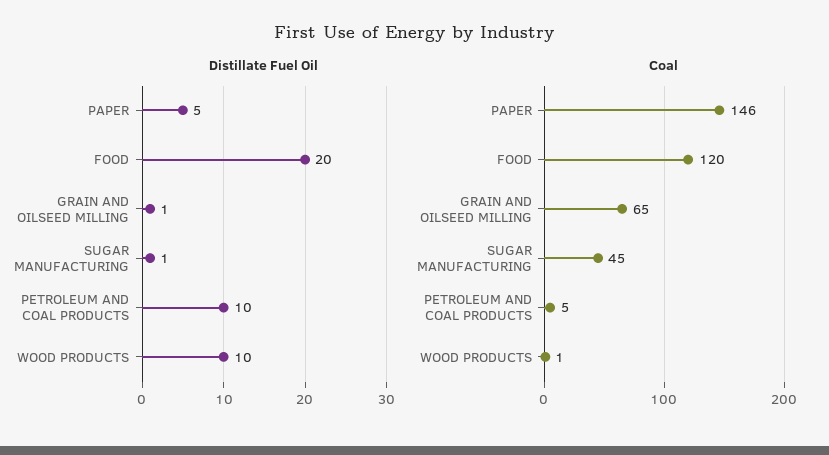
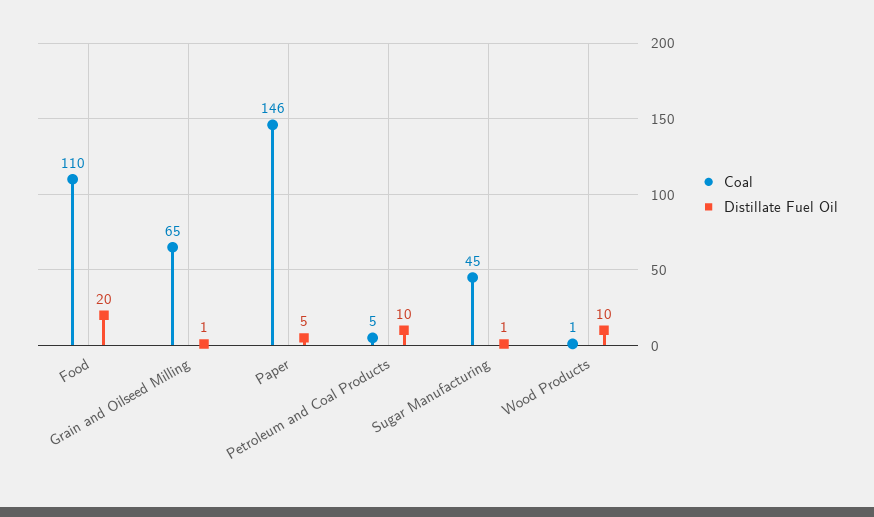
Coal, FOOD: 120 -> 110

